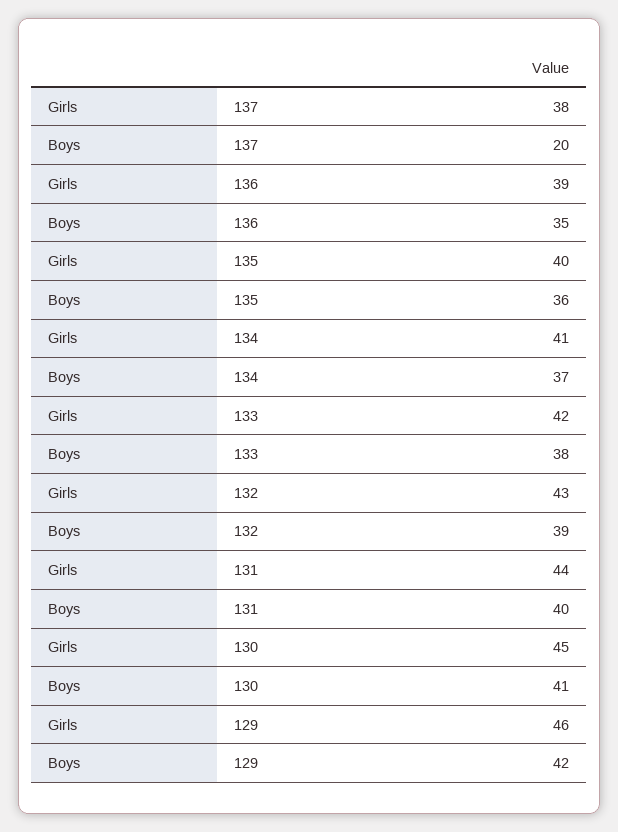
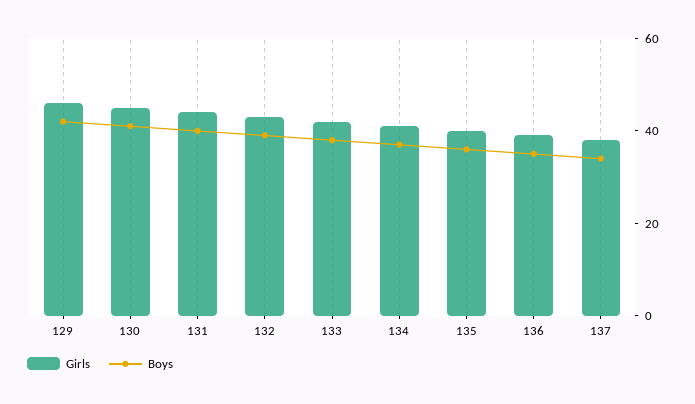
Boys, 137: 20 -> 35

